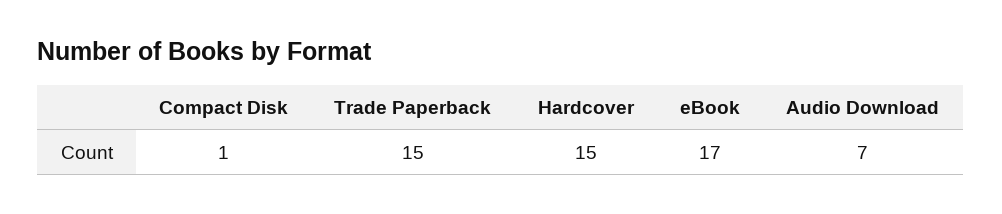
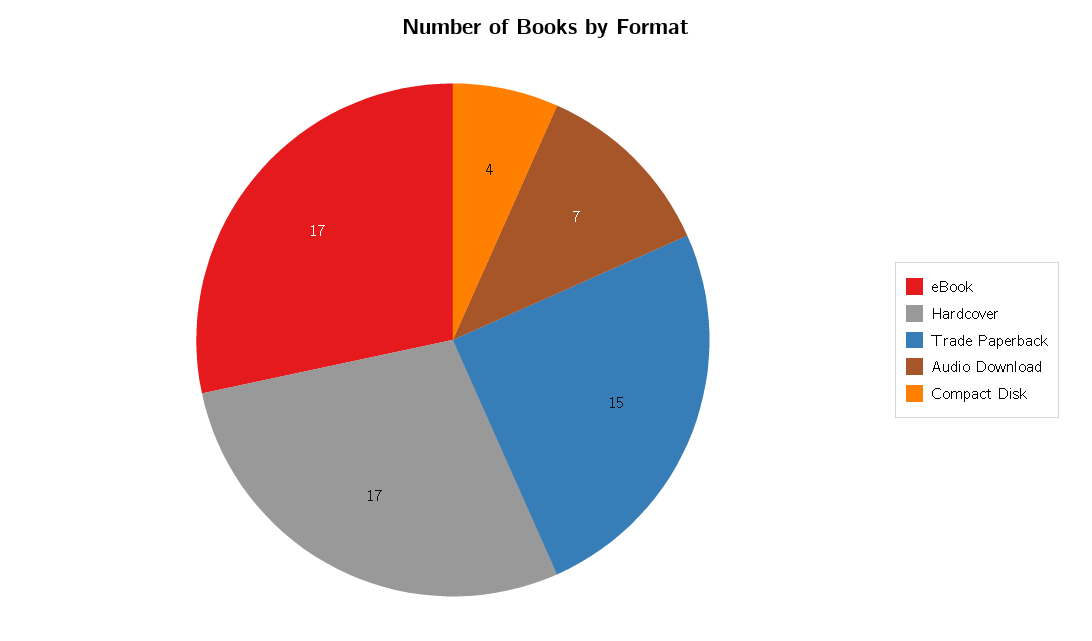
Compact Disk: 1 -> 4
Hardcover: 15 -> 17

